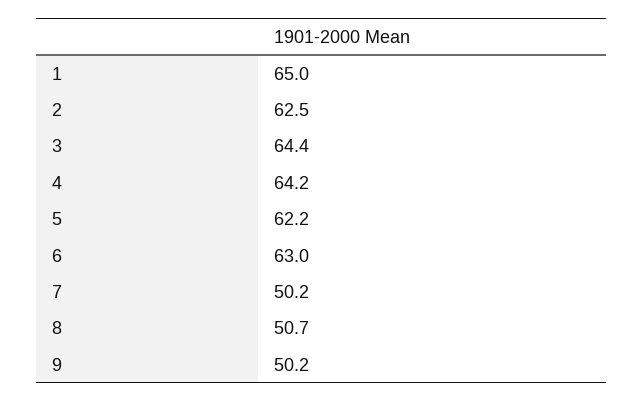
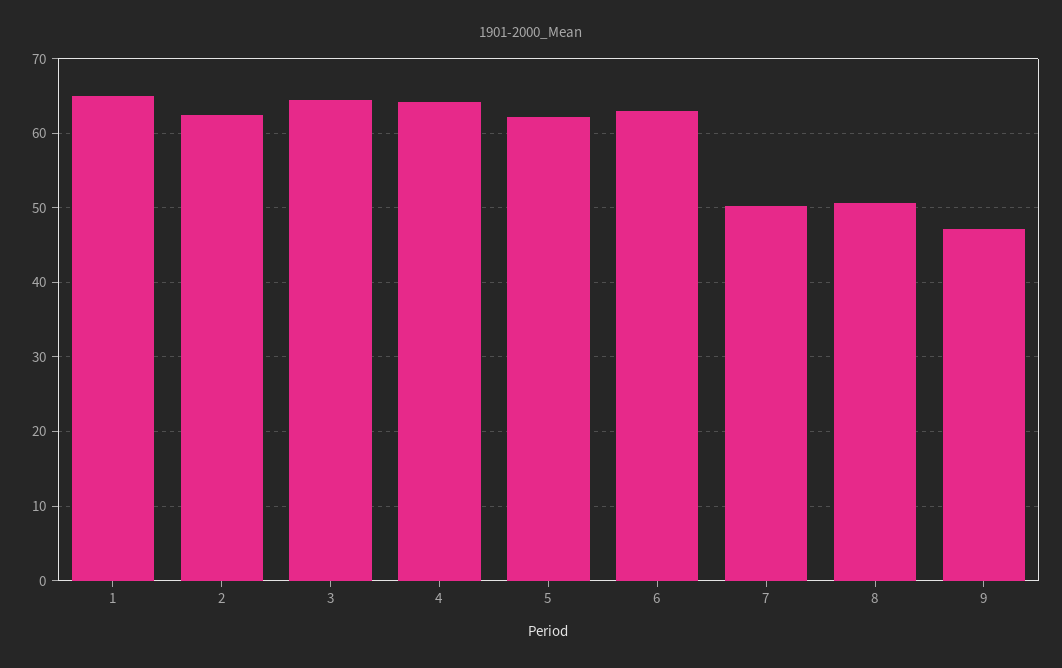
9: 50.2 -> 47

